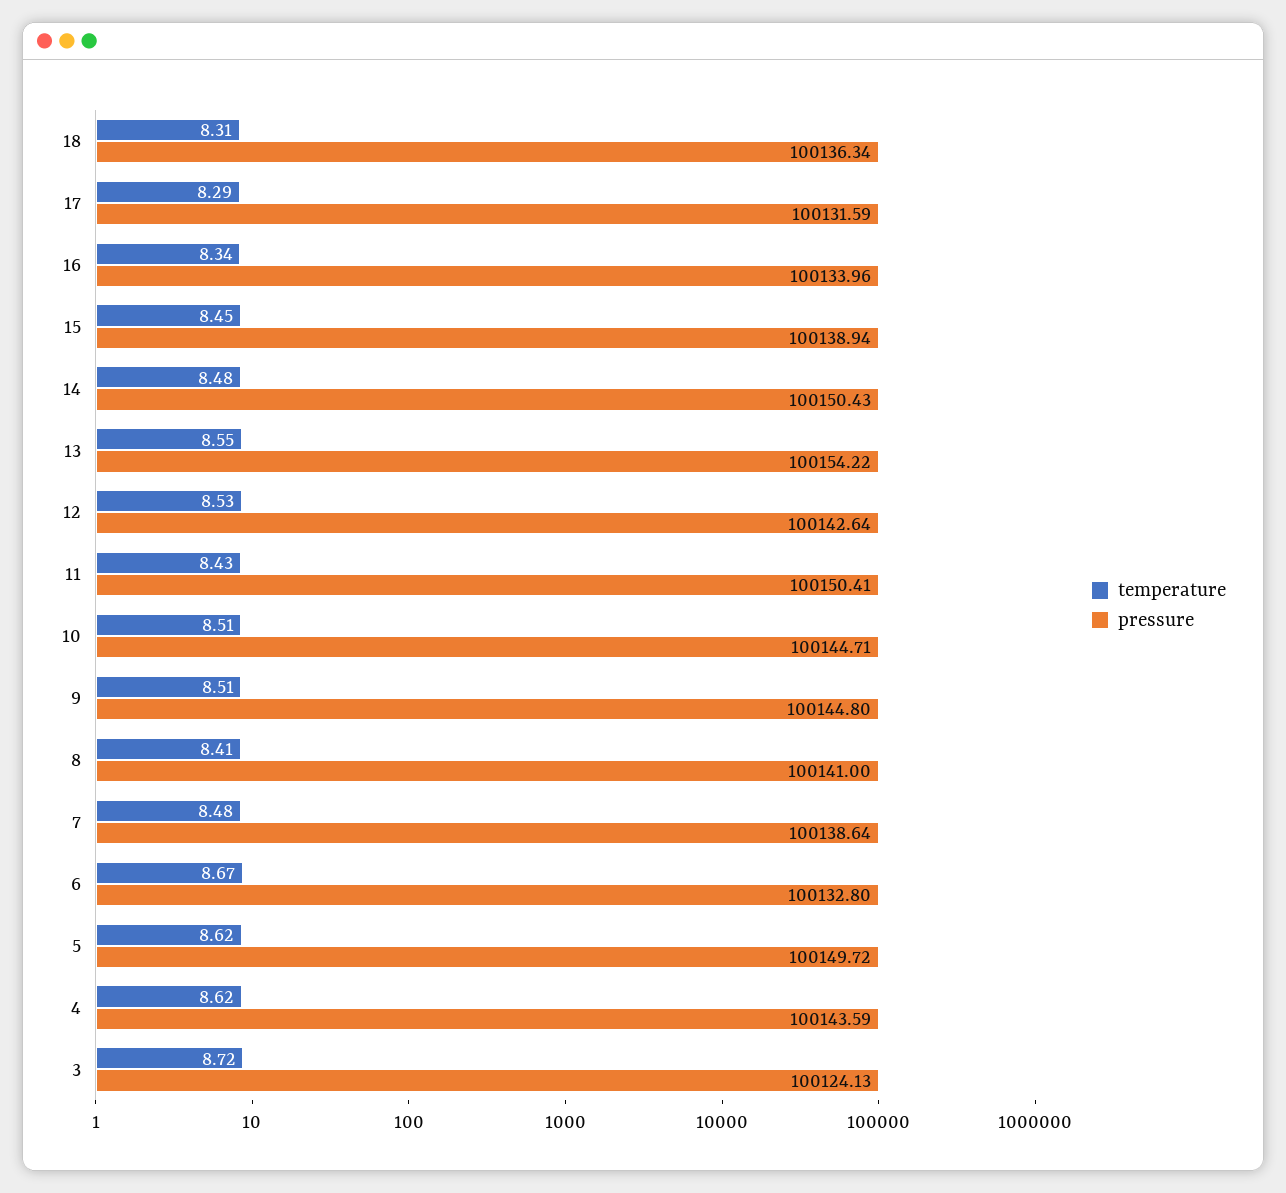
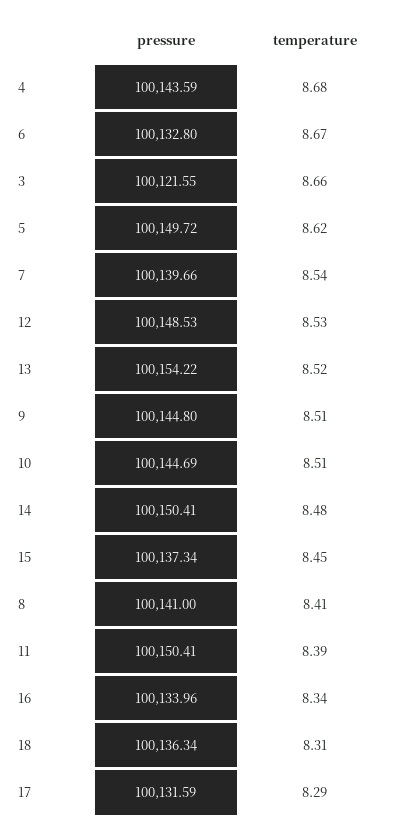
pressure, 15: 100138.94 -> 100137.34
pressure, 14: 100150.43 -> 100150.41
temperature, 13: 8.55 -> 8.52
pressure, 12: 100142.64 -> 100148.53
temperature, 11: 8.43 -> 8.39
pressure, 10: 100144.71 -> 100144.69
temperature, 7: 8.48 -> 8.54
pressure, 7: 100138.64 -> 100139.66
temperature, 4: 8.62 -> 8.68
temperature, 3: 8.72 -> 8.66
pressure, 3: 100124.13 -> 100121.55

